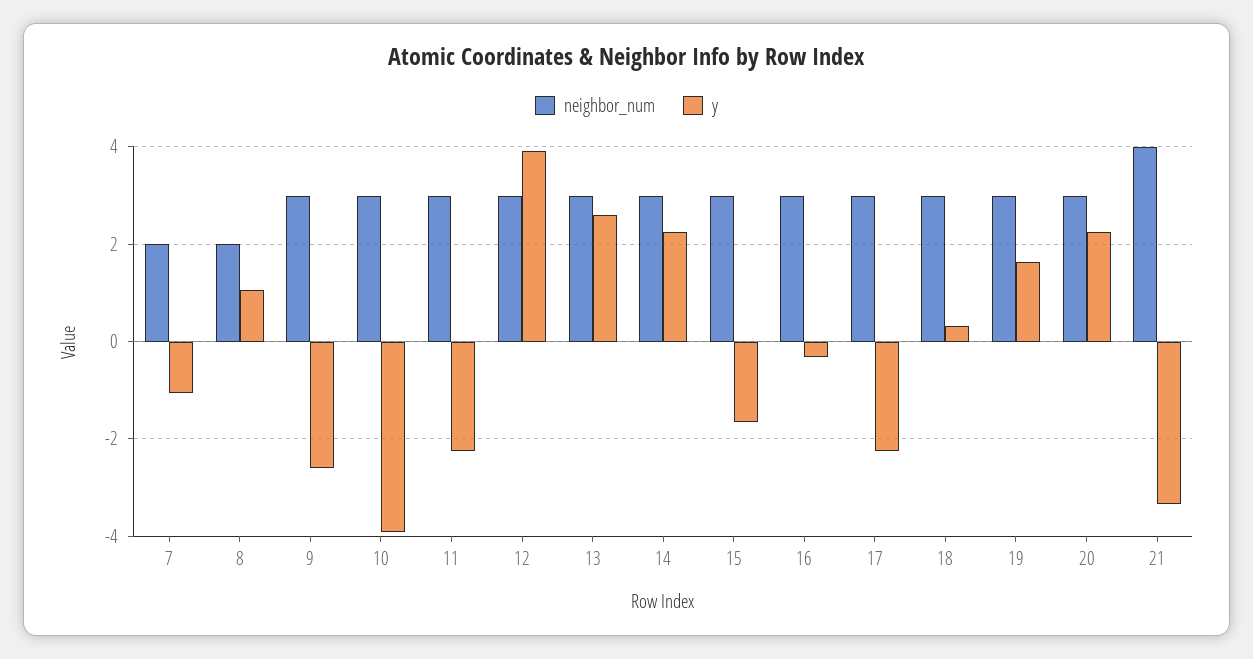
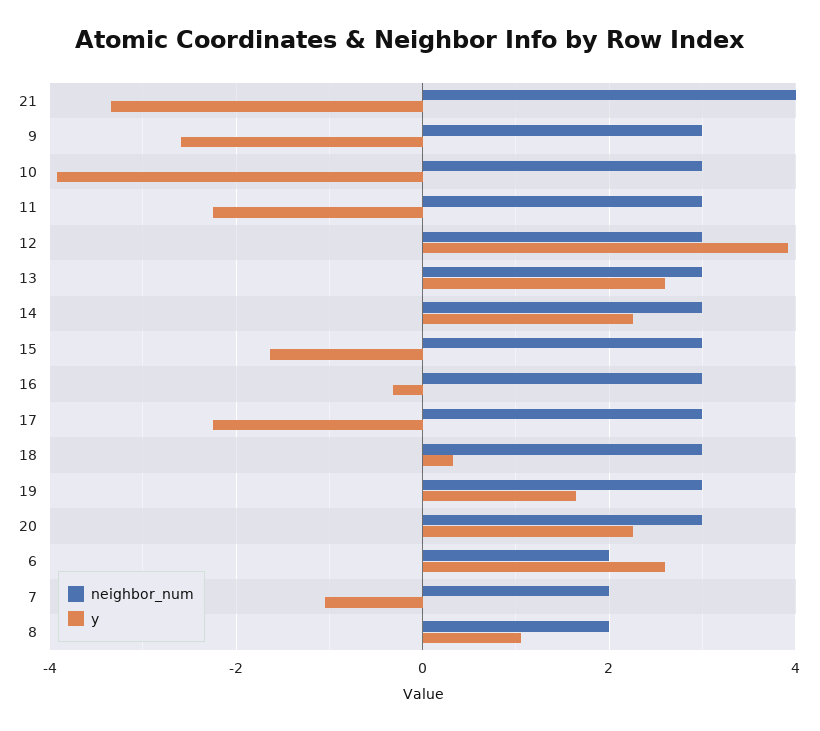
neighbor_num, 6: none -> 2
y, 6: none -> 2.6

